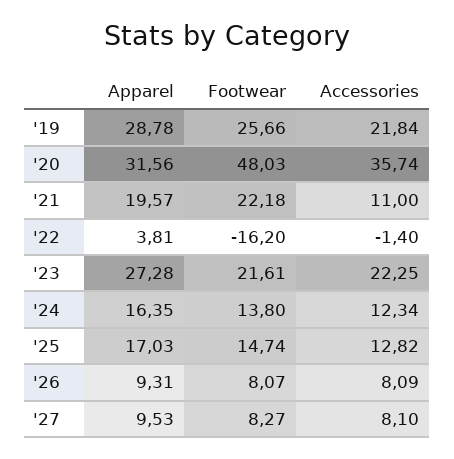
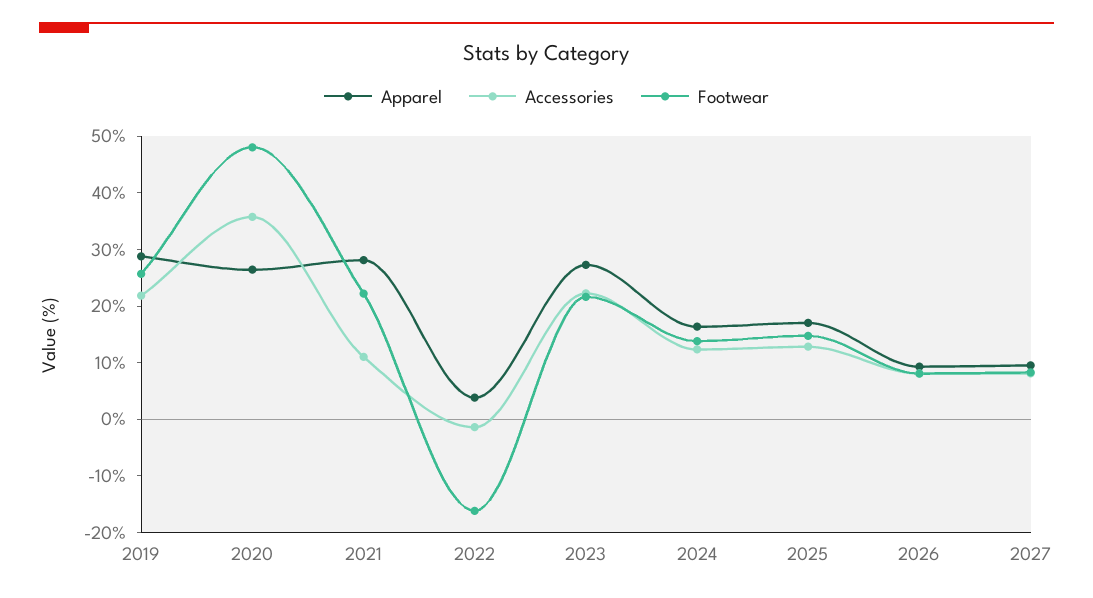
Apparel, '20: 31.56 -> 26
Apparel, '21: 19.57 -> 28

